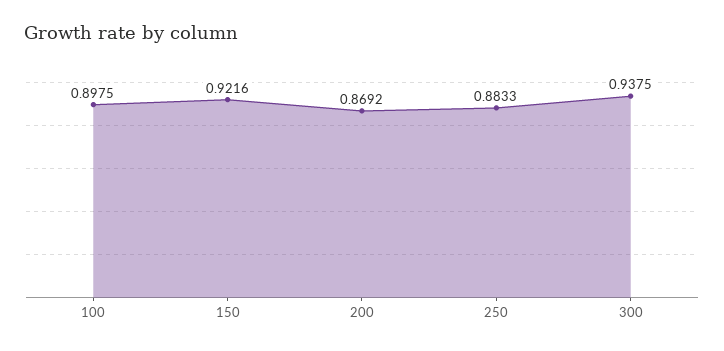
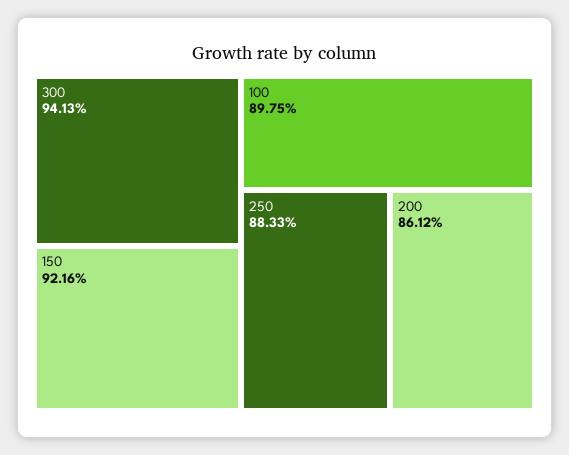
200: 0.8692 -> 0.8612
300: 0.9375 -> 0.9413

